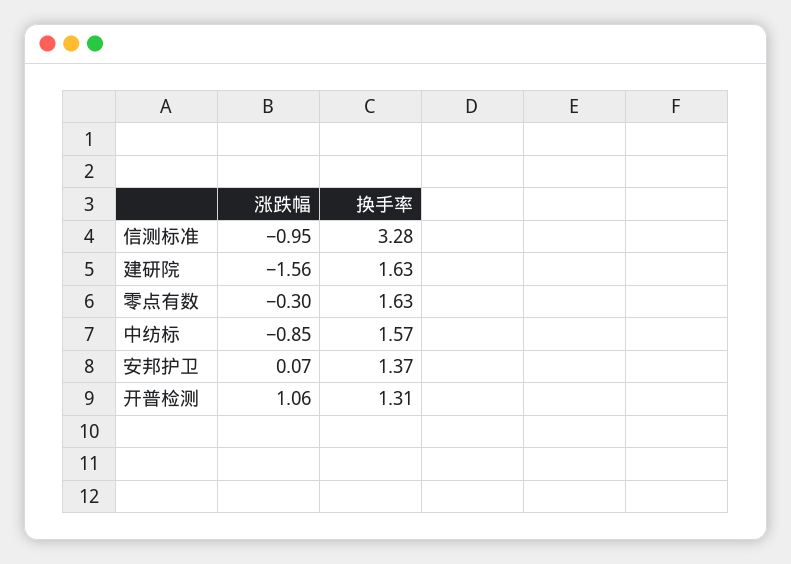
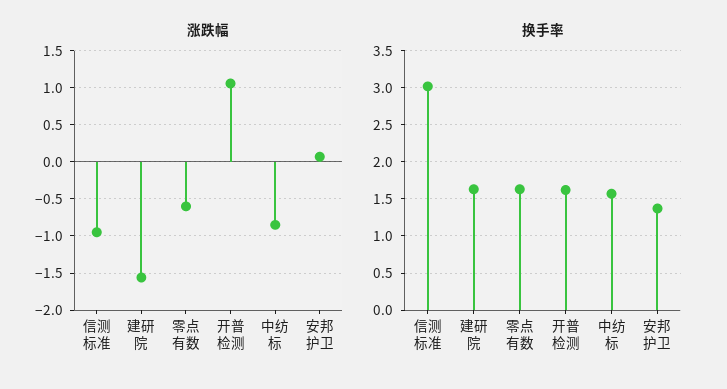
换手率, 信测标准: 3.28 -> 3
涨跌幅, 零点有数: -0.3 -> -0.6
换手率, 开普检测: 1.31 -> 1.6

